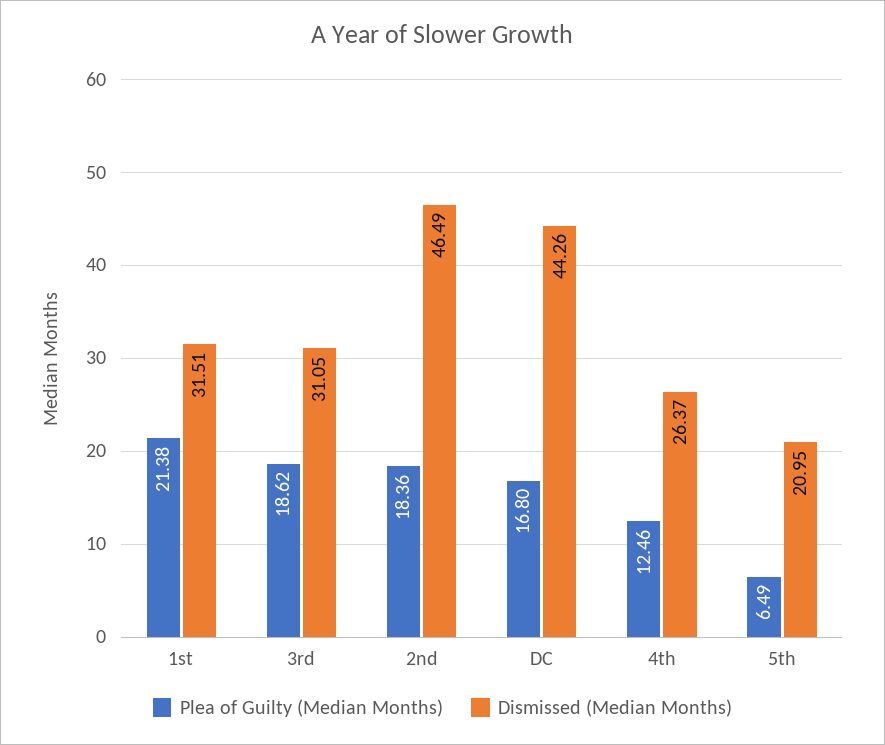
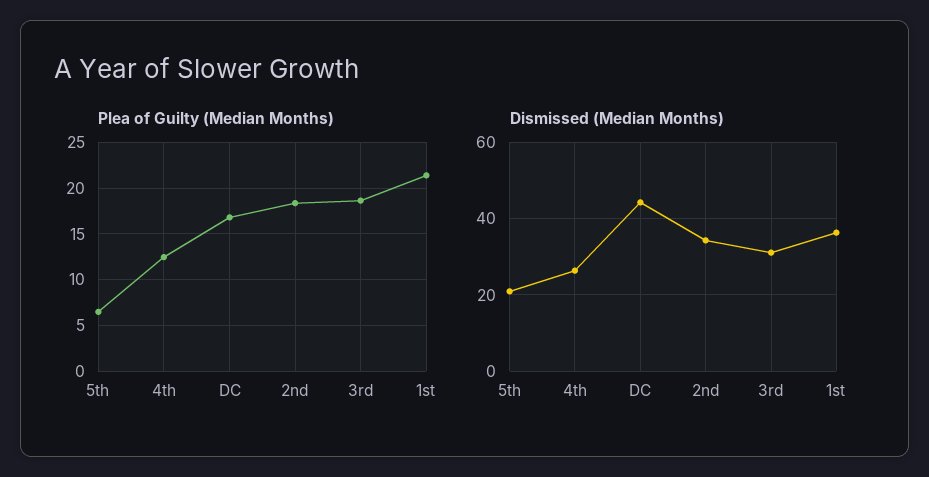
Dismissed (Median Months), 1st: 31.51 -> 36
Dismissed (Median Months), 2nd: 46.49 -> 34

